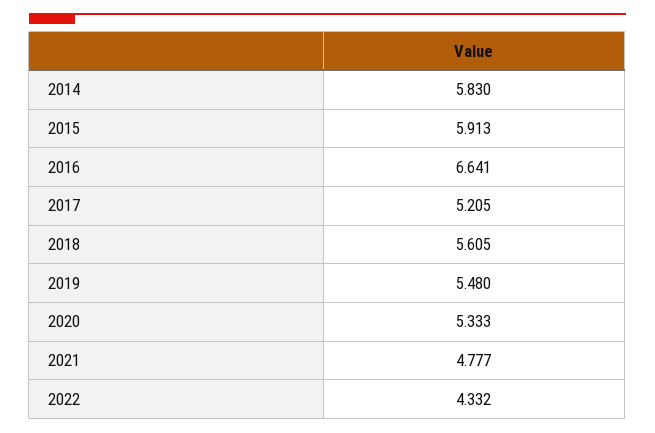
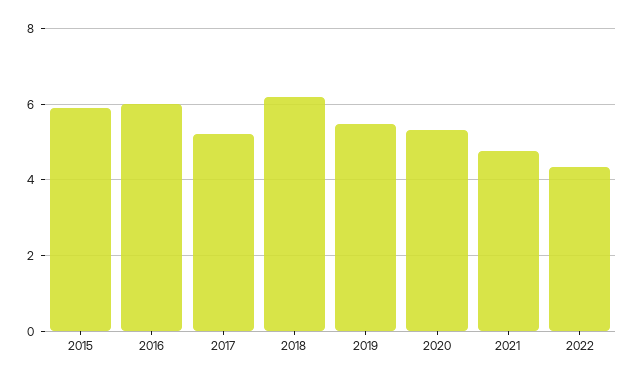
2014: 5.83 -> none
2016: 6.641 -> 6
2018: 5.605 -> 6.2

